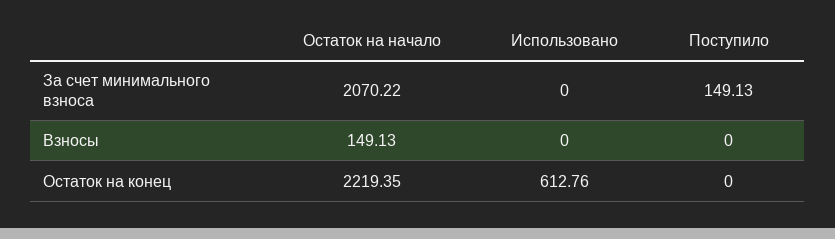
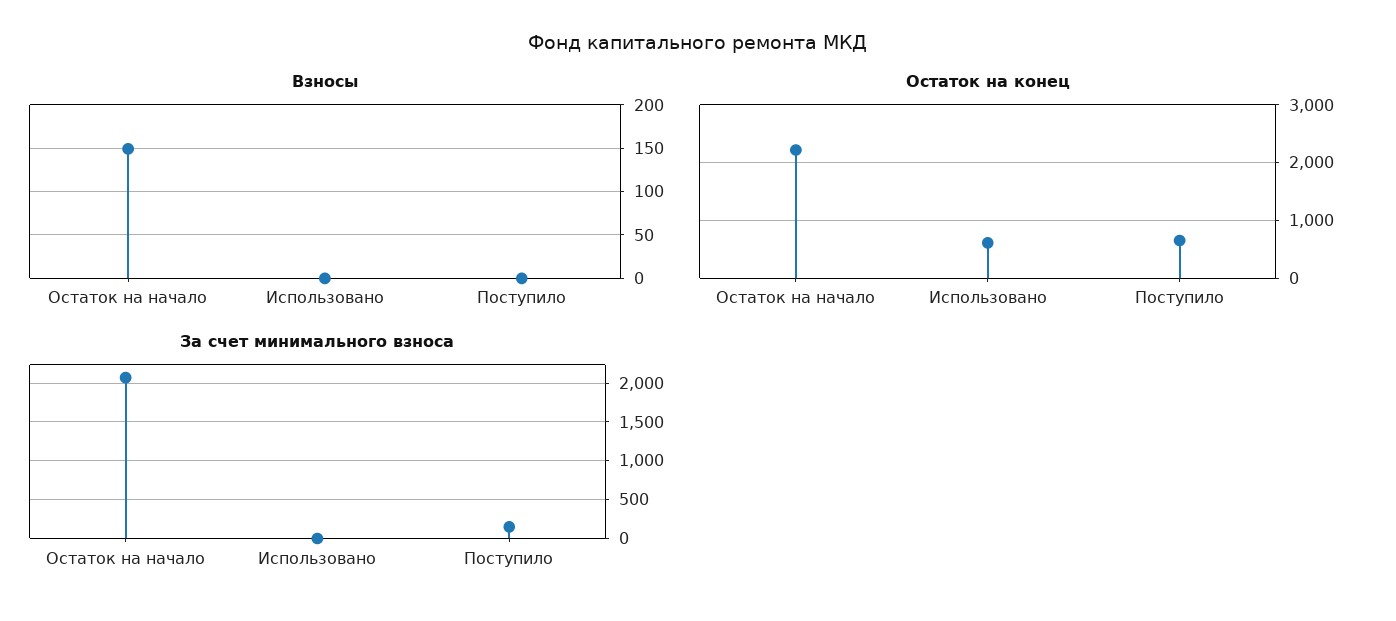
Остаток на конец, Поступило: 0 -> 600

